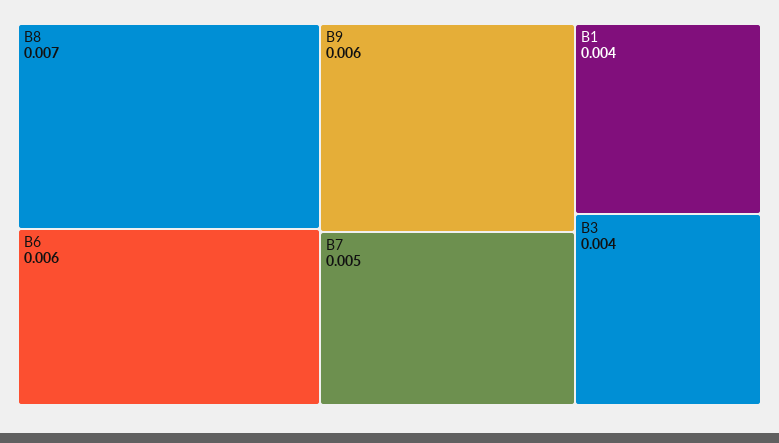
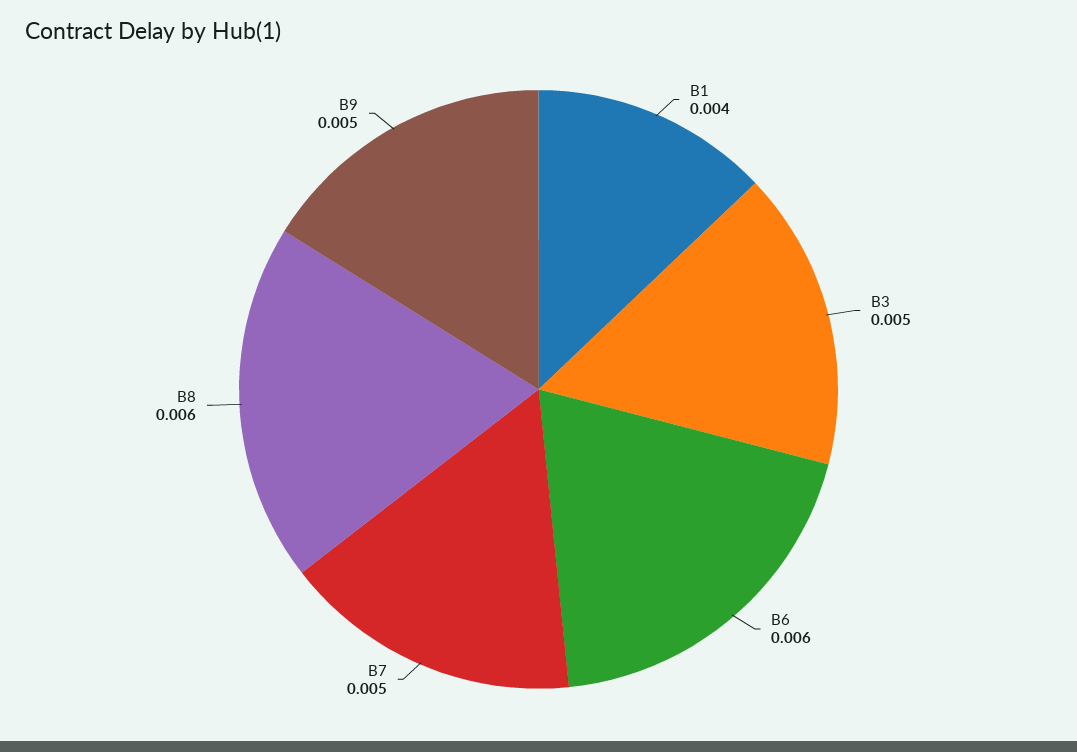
B8: 0.007 -> 0.006
B9: 0.006 -> 0.005
B3: 0.004 -> 0.005

